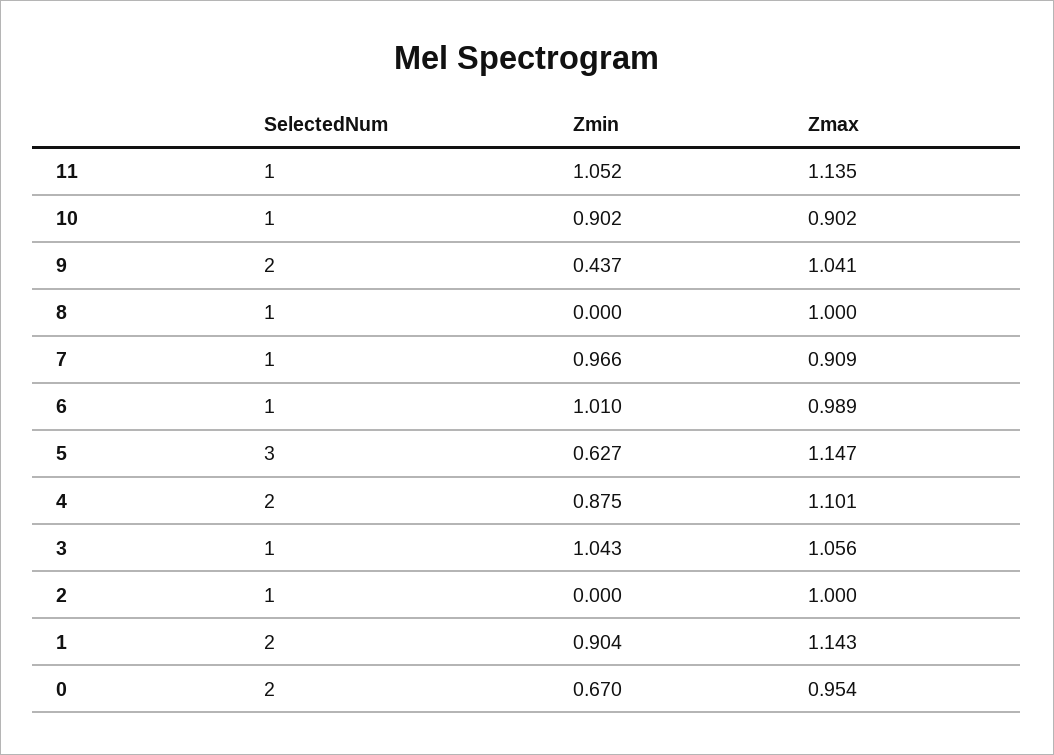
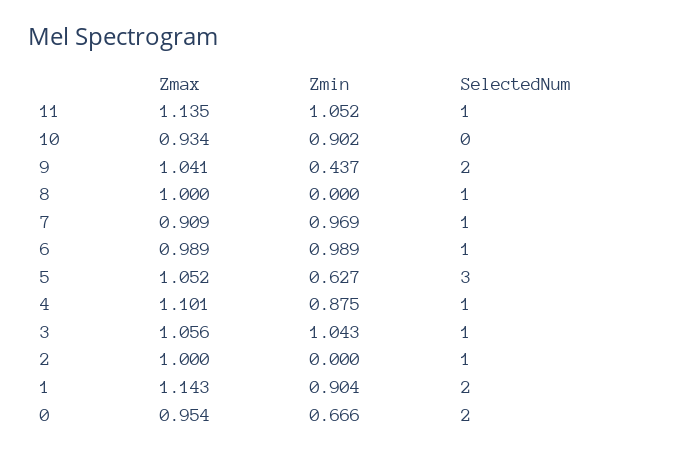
SelectedNum, 10: 1 -> 0
Zmax, 10: 0.902 -> 0.934
Zmin, 7: 0.966 -> 0.969
Zmin, 6: 1.01 -> 0.989
Zmax, 5: 1.147 -> 1.052
SelectedNum, 4: 2 -> 1
Zmin, 0: 0.67 -> 0.666

